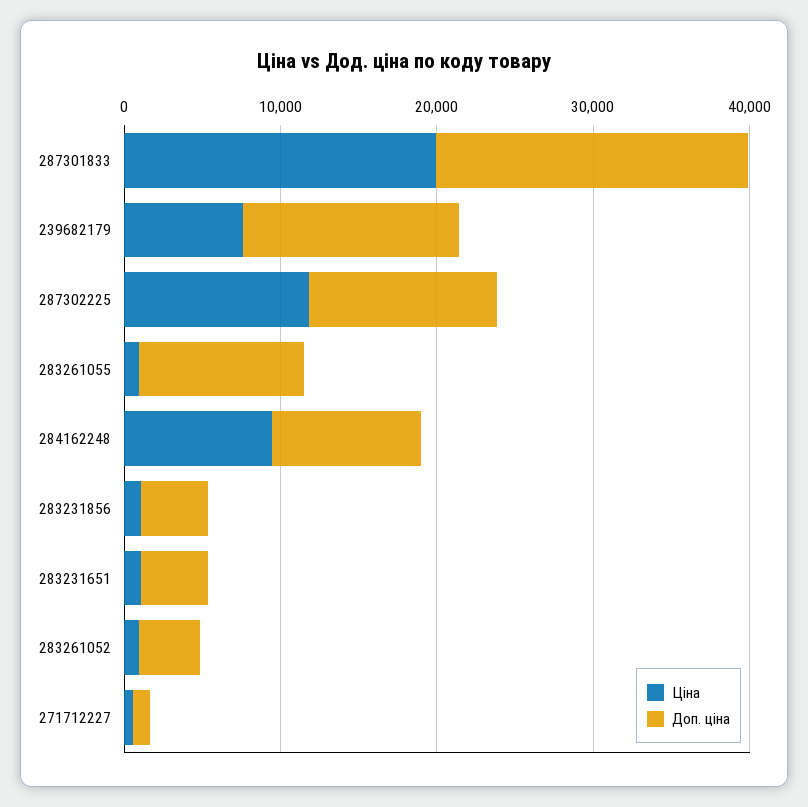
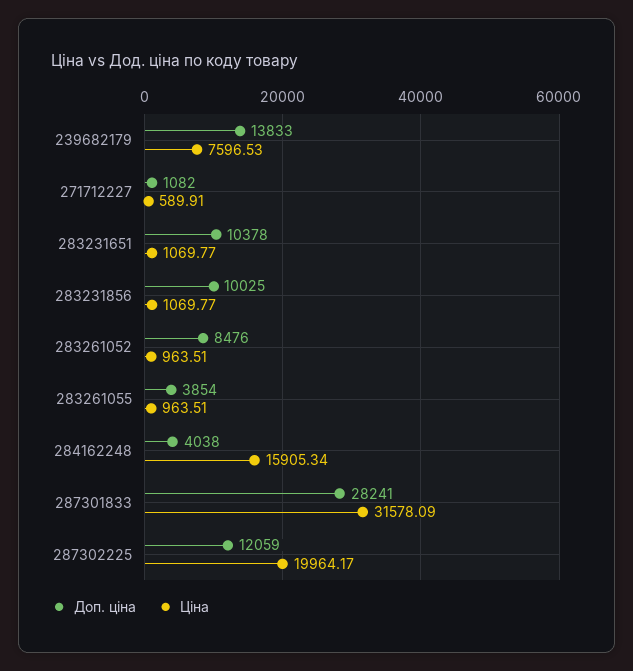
Ціна, 287301833: 20000 -> 31578.09
Доп. ціна, 287301833: 20000 -> 28241
Ціна, 287302225: 12000 -> 19964.17
Доп. ціна, 283261055: 10000 -> 3854
Ціна, 284162248: 10000 -> 15905.34
Доп. ціна, 284162248: 10000 -> 4038
Доп. ціна, 283231856: 4000 -> 10025
Доп. ціна, 283231651: 4000 -> 10378
Доп. ціна, 283261052: 4000 -> 8476

